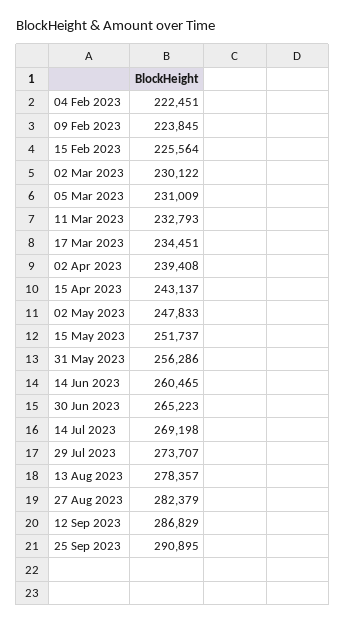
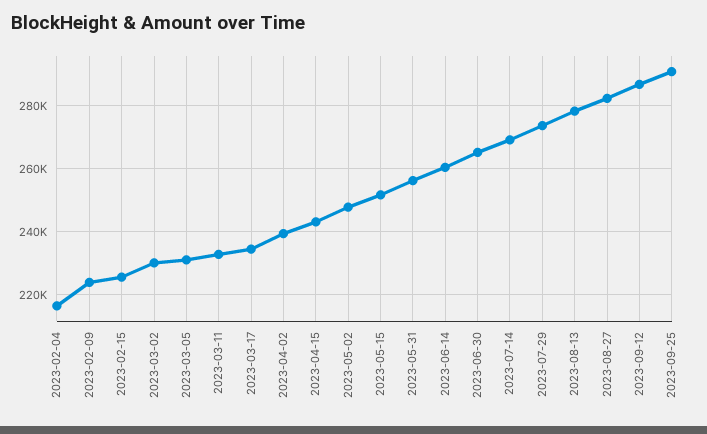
04 Feb 2023: 222451 -> 216000

